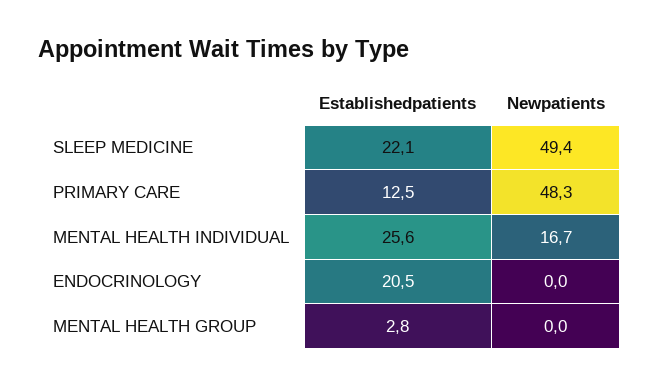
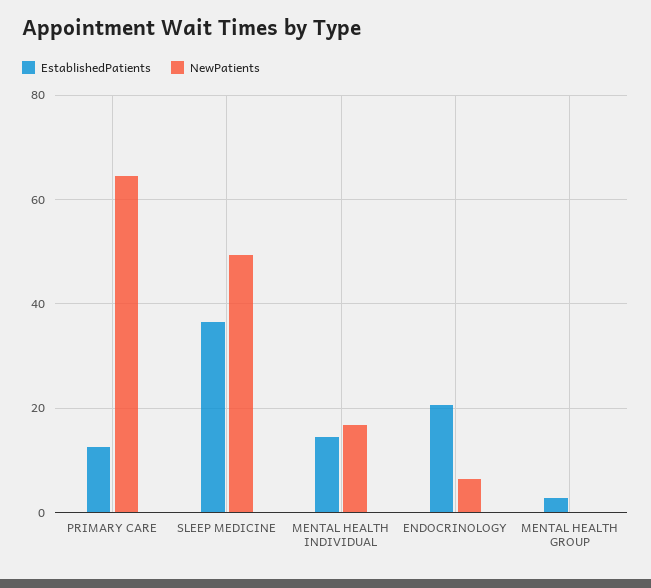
Establishedpatients, SLEEP MEDICINE: 22.1 -> 36
Newpatients, PRIMARY CARE: 48.3 -> 64
Establishedpatients, MENTAL HEALTH INDIVIDUAL: 25.6 -> 14
Newpatients, ENDOCRINOLOGY: 0 -> 6

